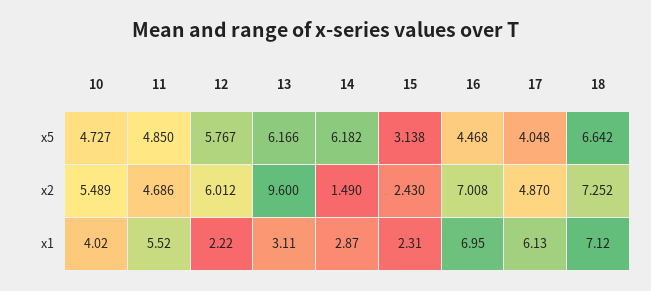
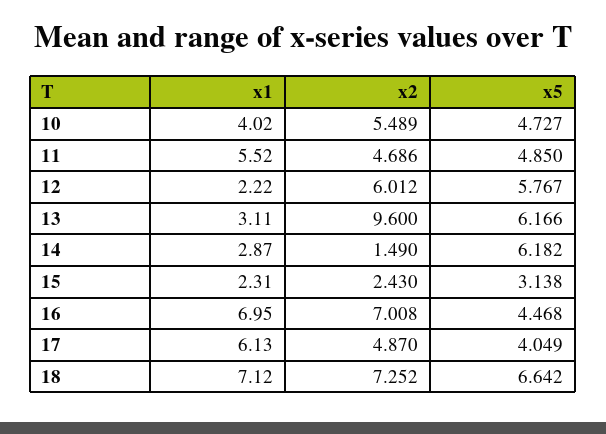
17, x5: 4.048 -> 4.049

